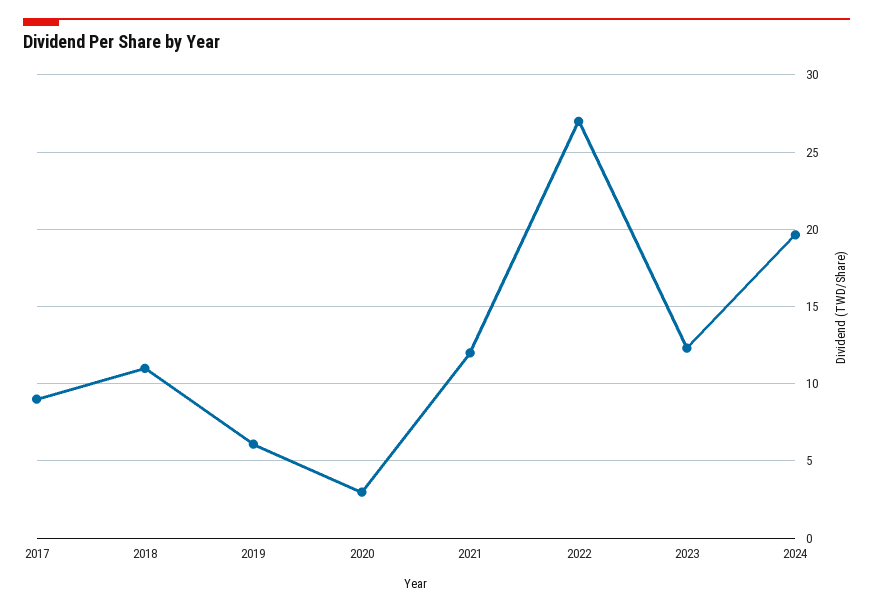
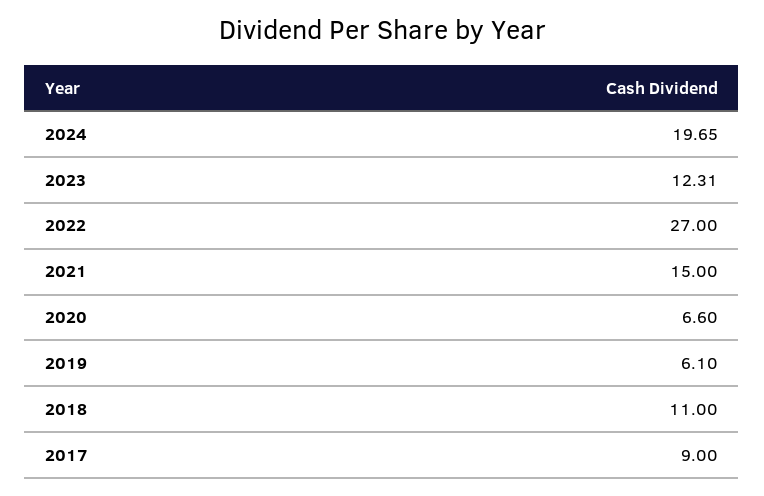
2020: 3 -> 6.6
2021: 12 -> 15

